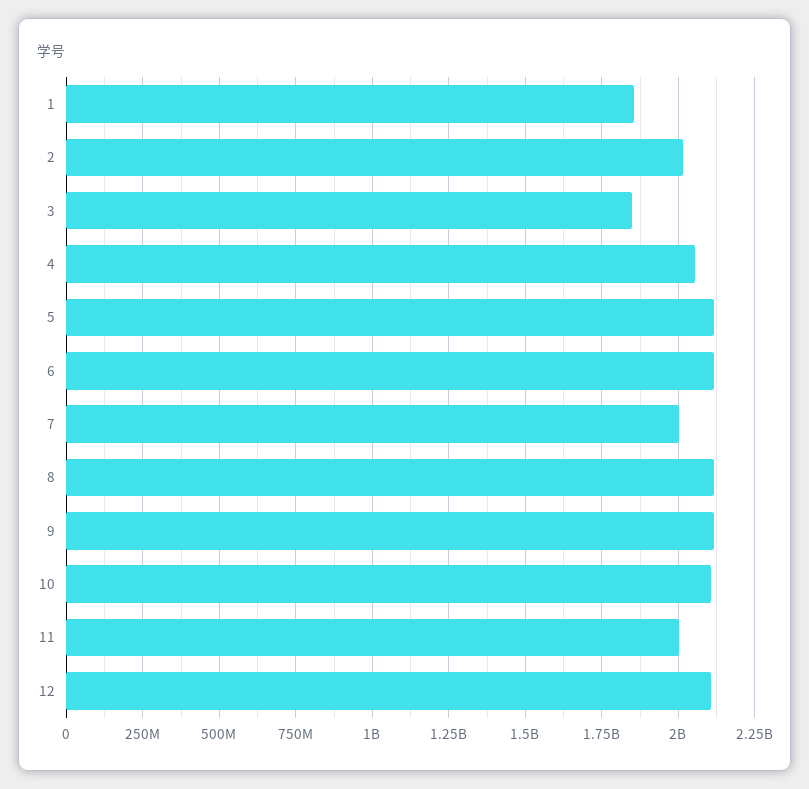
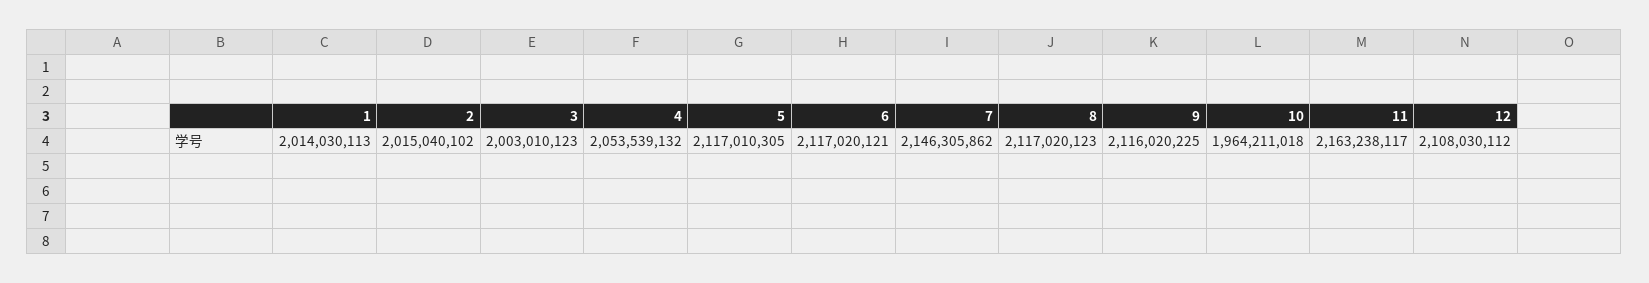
1: 1850000000 -> 2014030113
3: 1850000000 -> 2003010123
7: 2000000000 -> 2146305862
10: 2100000000 -> 1964211018
11: 2000000000 -> 2163238117

